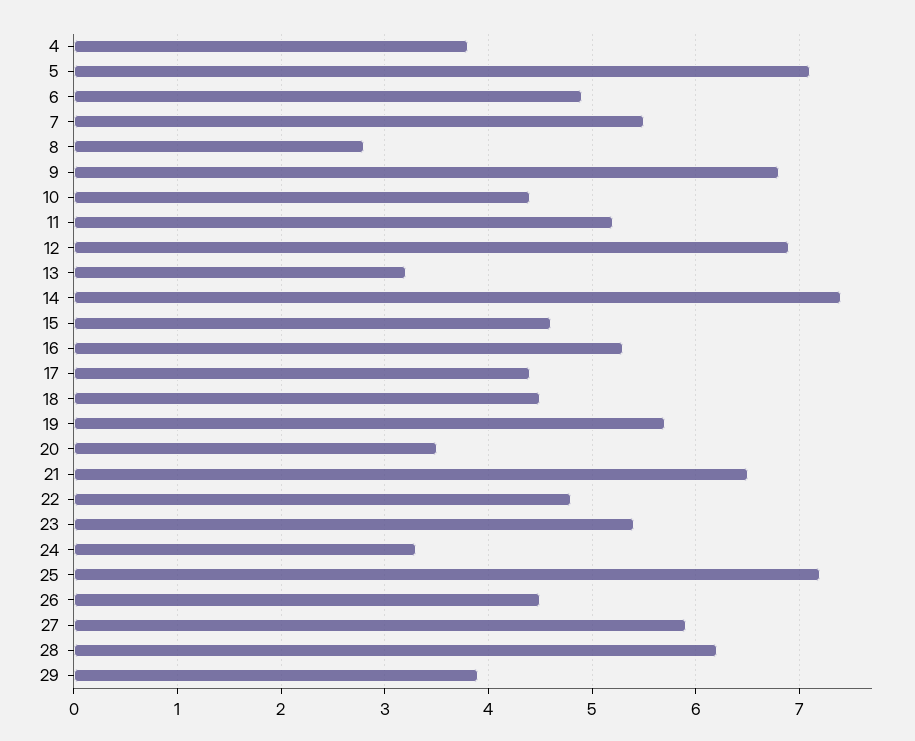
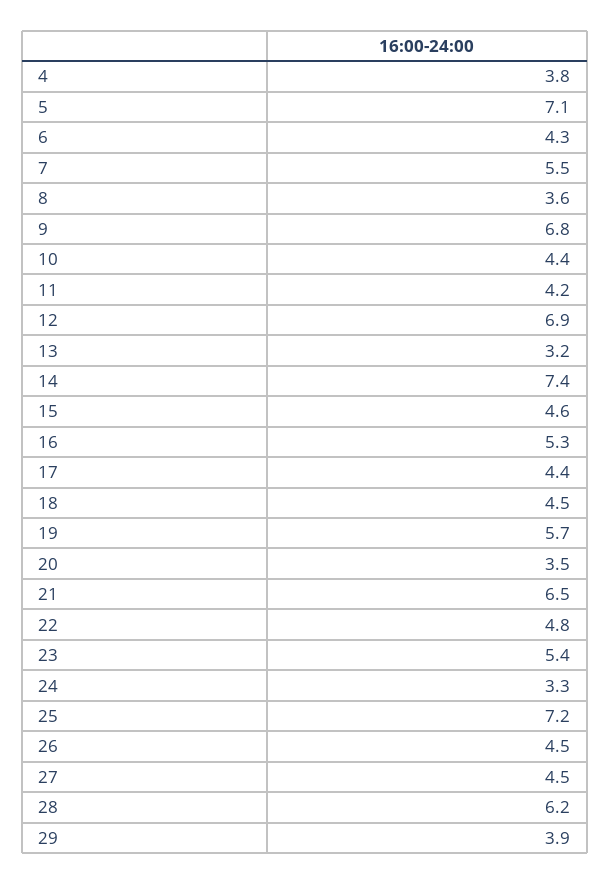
6: 4.9 -> 4.3
8: 2.8 -> 3.6
11: 5.2 -> 4.2
27: 5.9 -> 4.5

